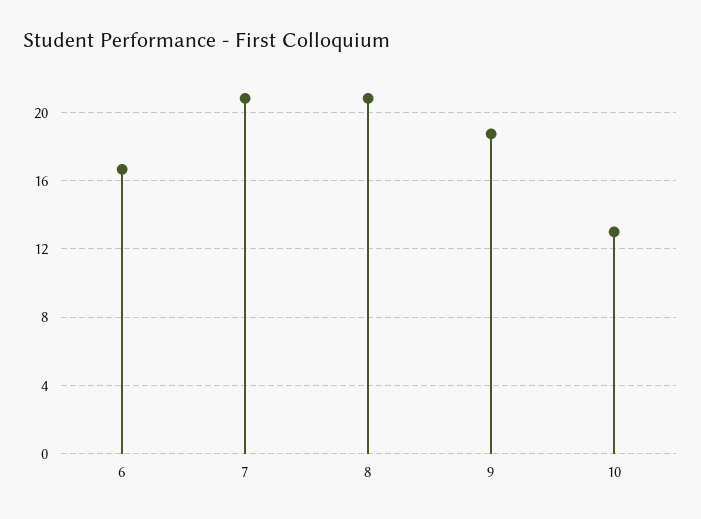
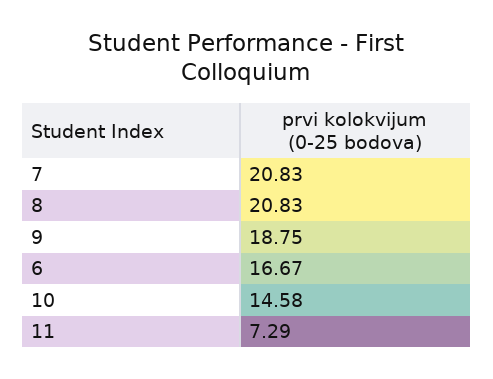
10: 13 -> 14.58
11: none -> 7.29

